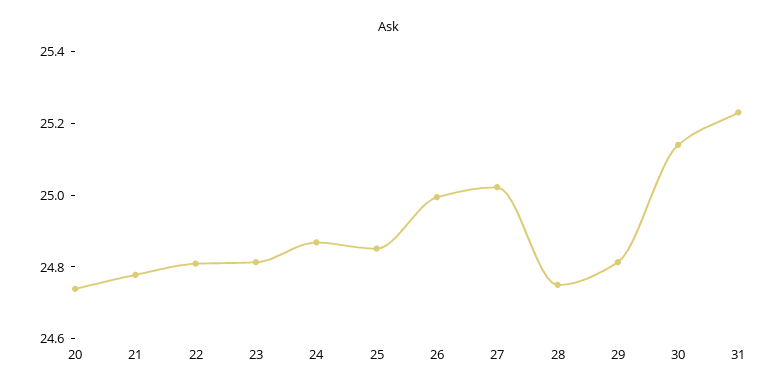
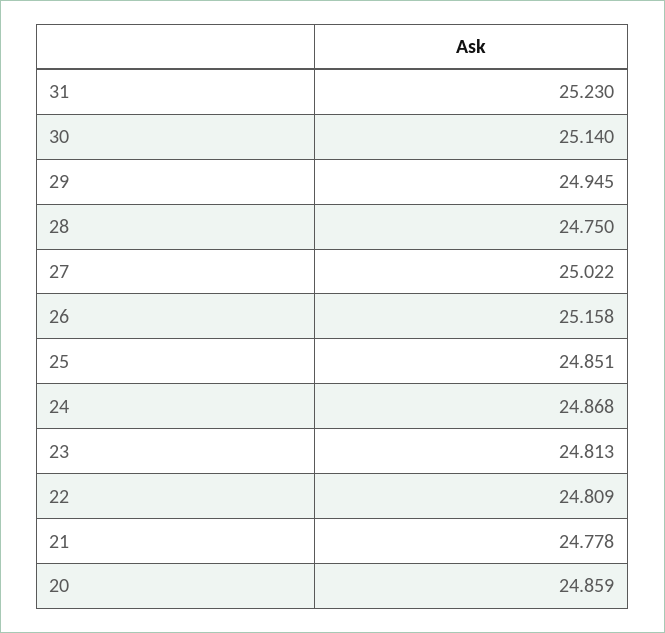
20: 24.75 -> 24.859
26: 25 -> 25.158
29: 24.8 -> 24.945

